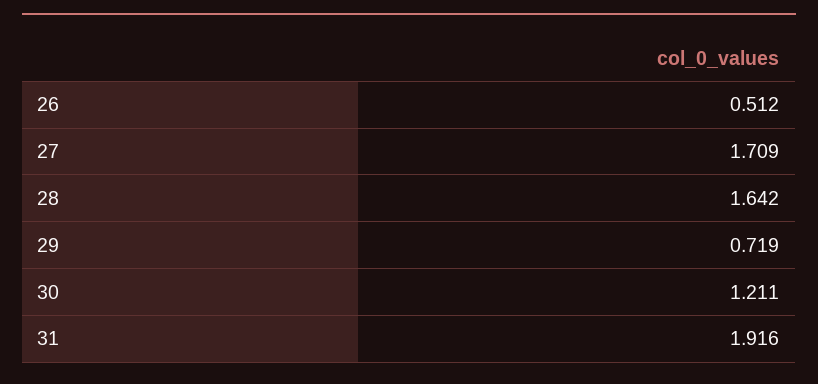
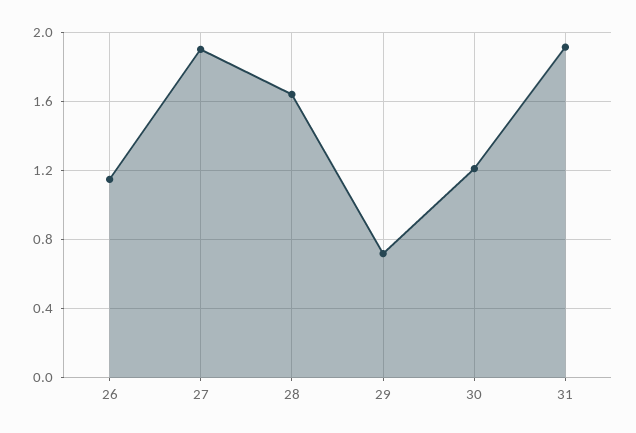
26: 0.512 -> 1.15
27: 1.709 -> 1.9

